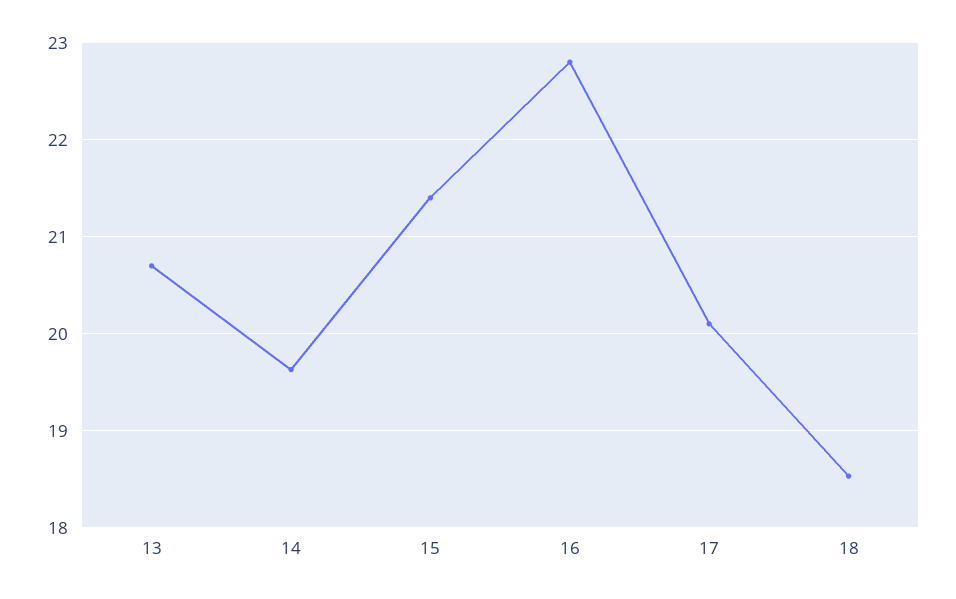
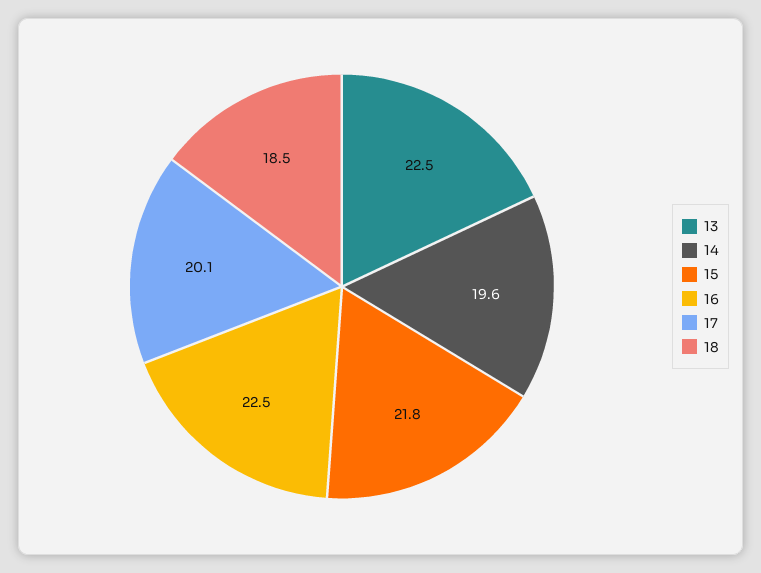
13: 20.7 -> 22.5
15: 21.4 -> 21.8
16: 22.8 -> 22.5

